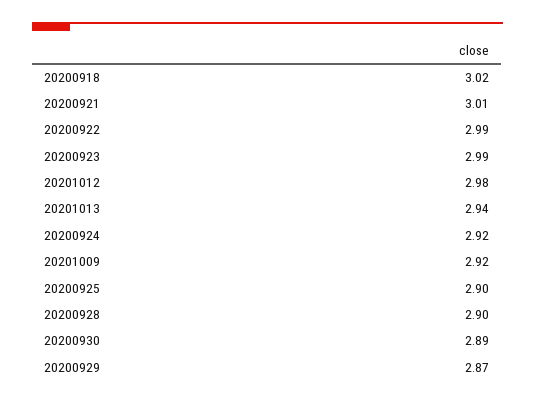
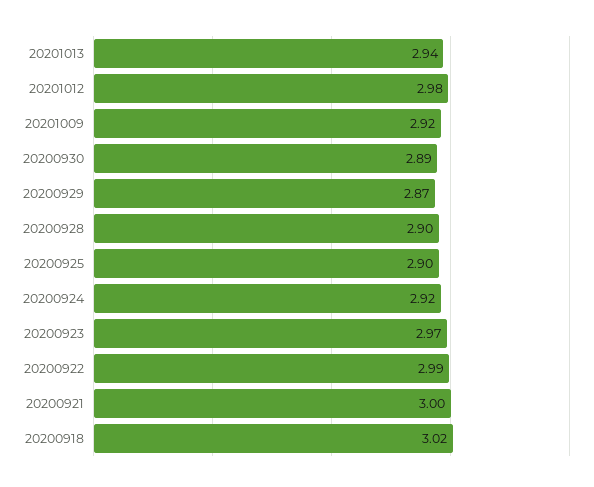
20200921: 3.01 -> 3
20200923: 2.99 -> 2.97

